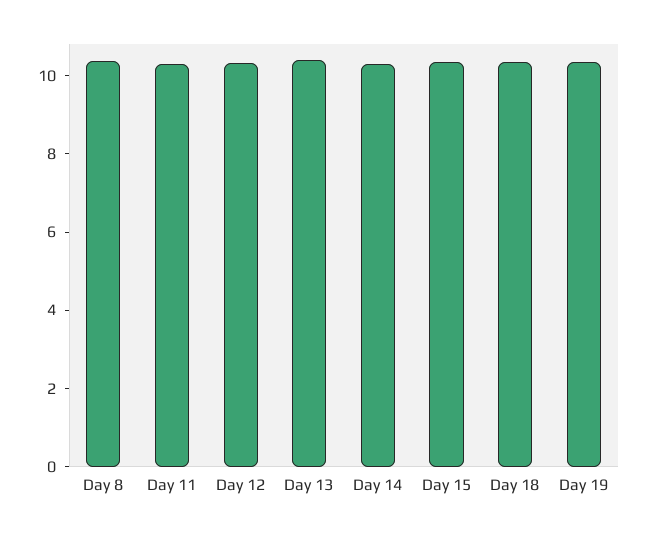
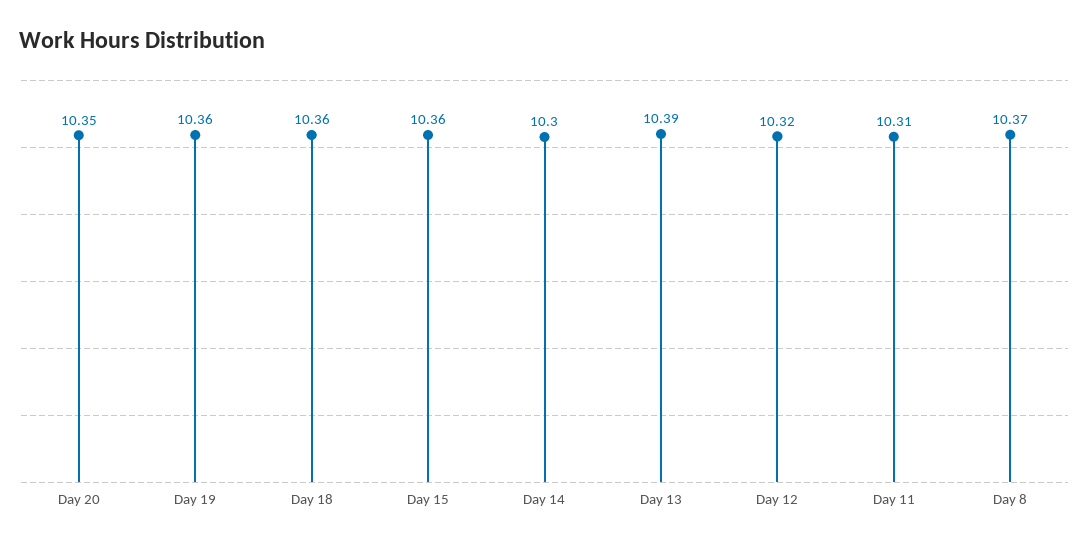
Day 20: none -> 10.35

